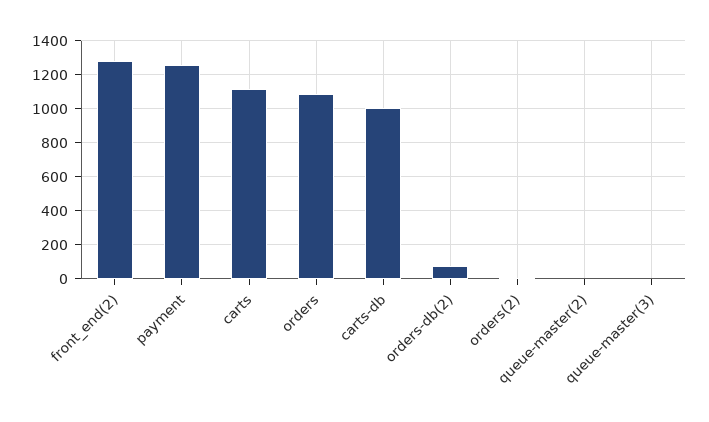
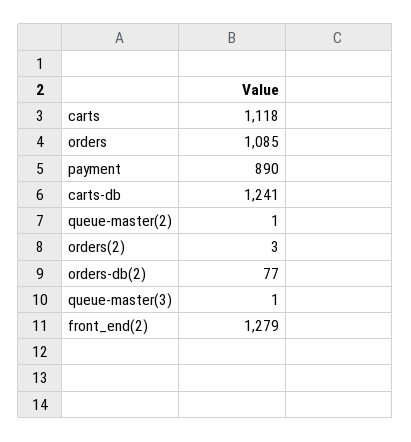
payment: 1250 -> 890
carts-db: 1000 -> 1241

